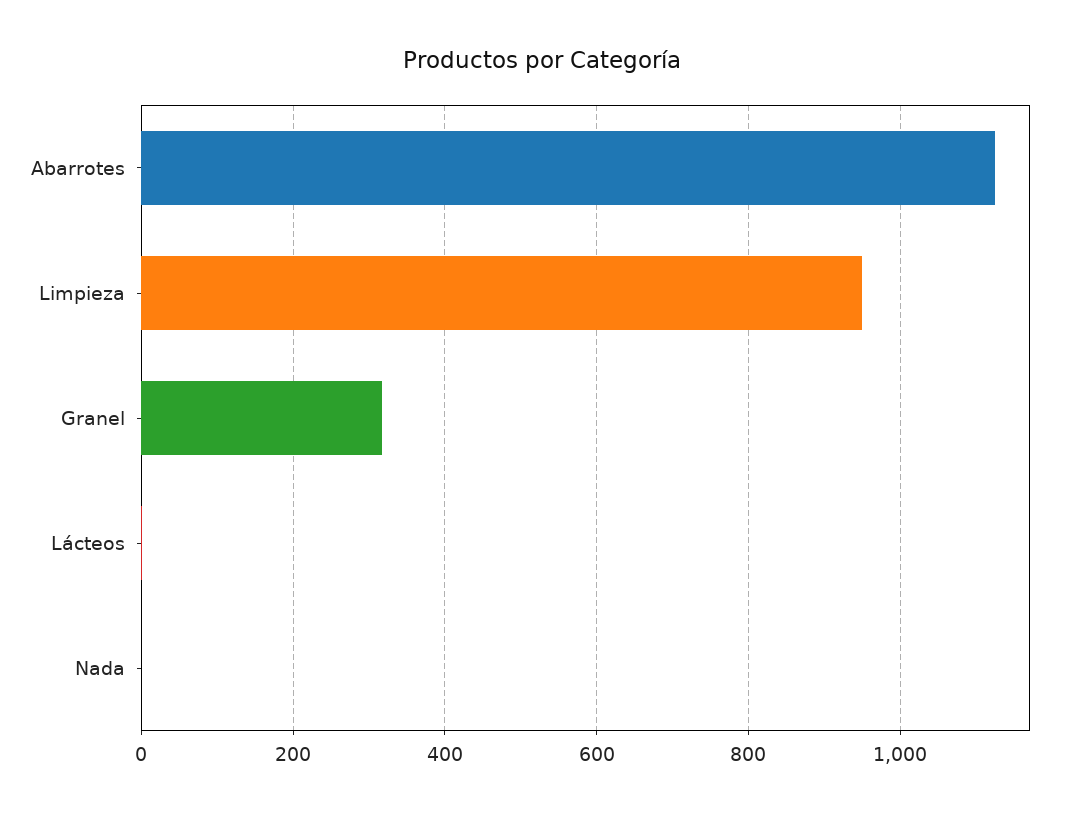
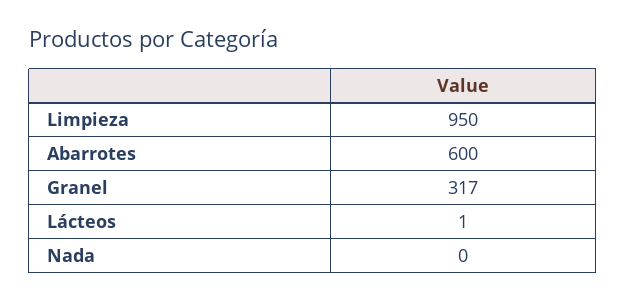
Abarrotes: 1120 -> 600

